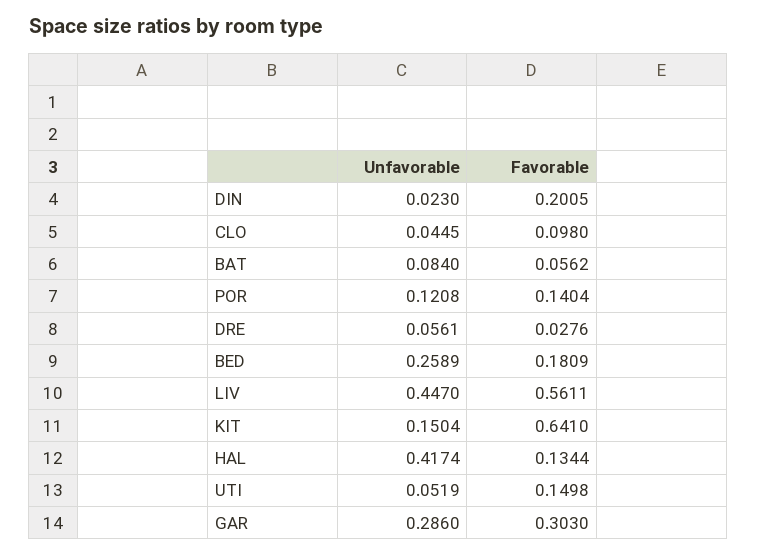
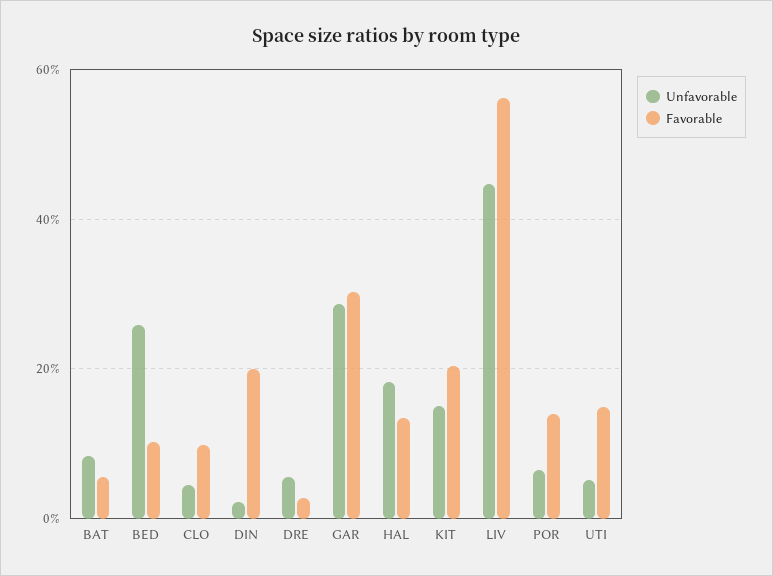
Unfavorable, POR: 0.1208 -> 0.06
Favorable, BED: 0.1809 -> 0.1
Favorable, KIT: 0.641 -> 0.2
Unfavorable, HAL: 0.4174 -> 0.18

